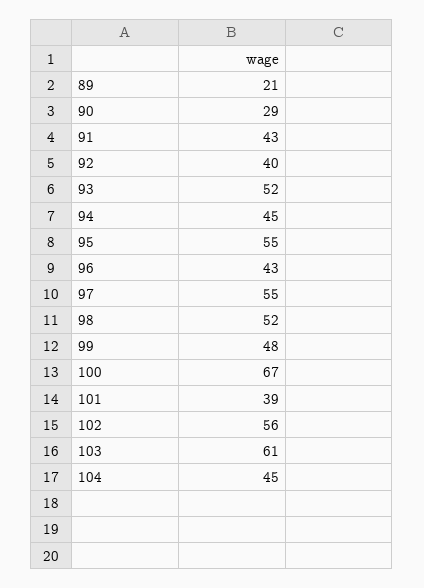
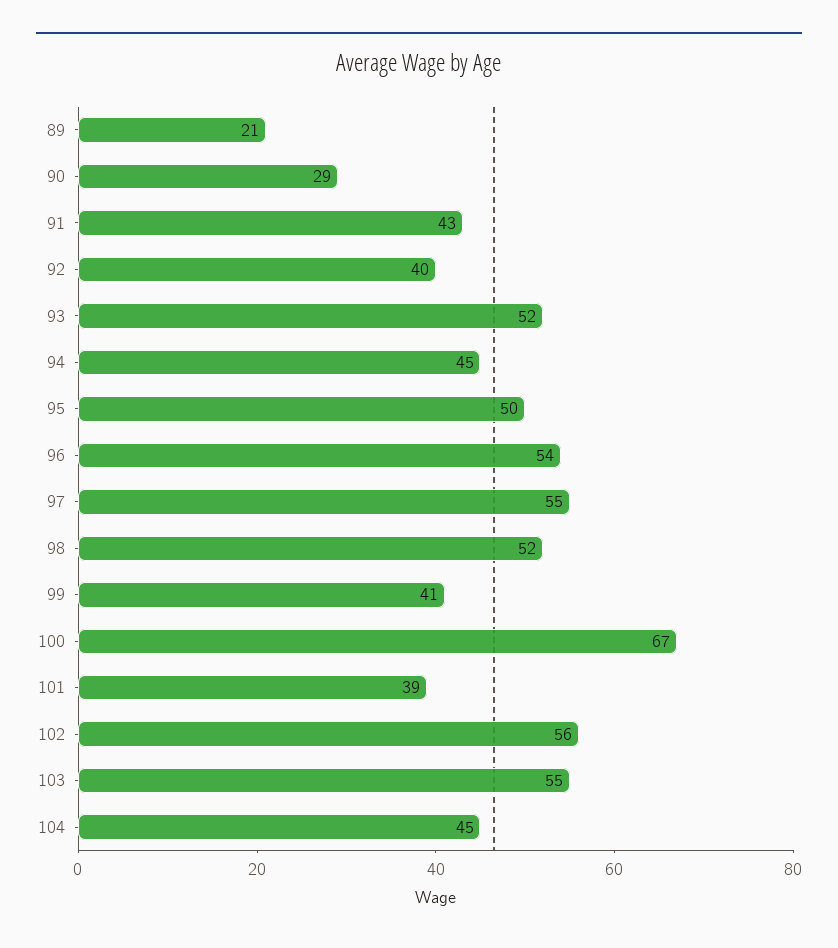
95: 55 -> 50
96: 43 -> 54
99: 48 -> 41
103: 61 -> 55

